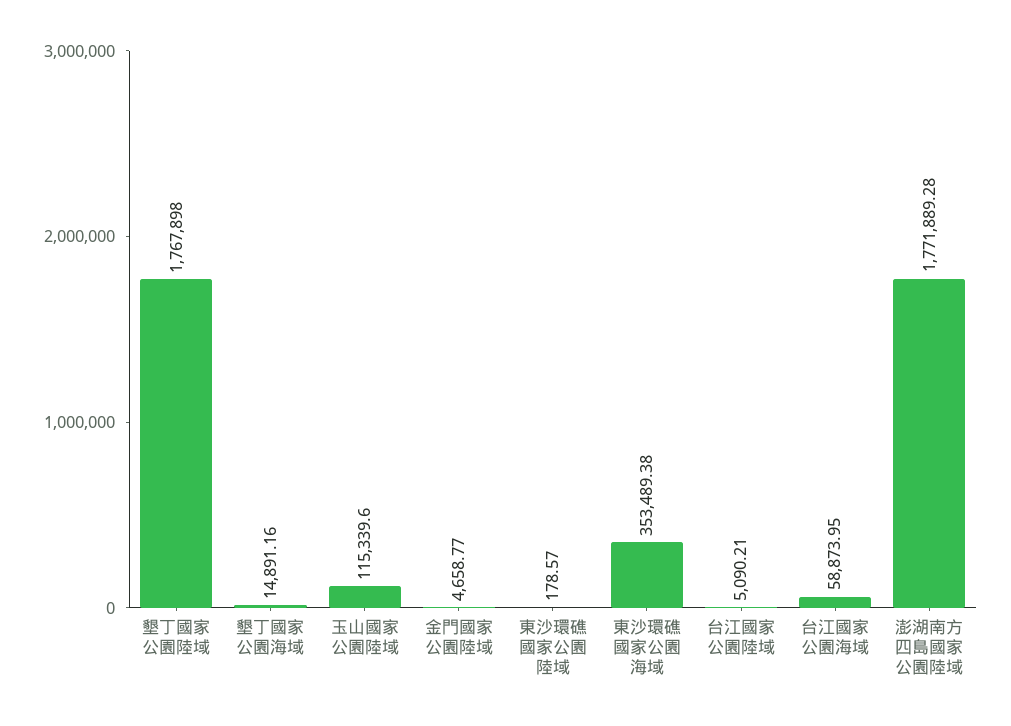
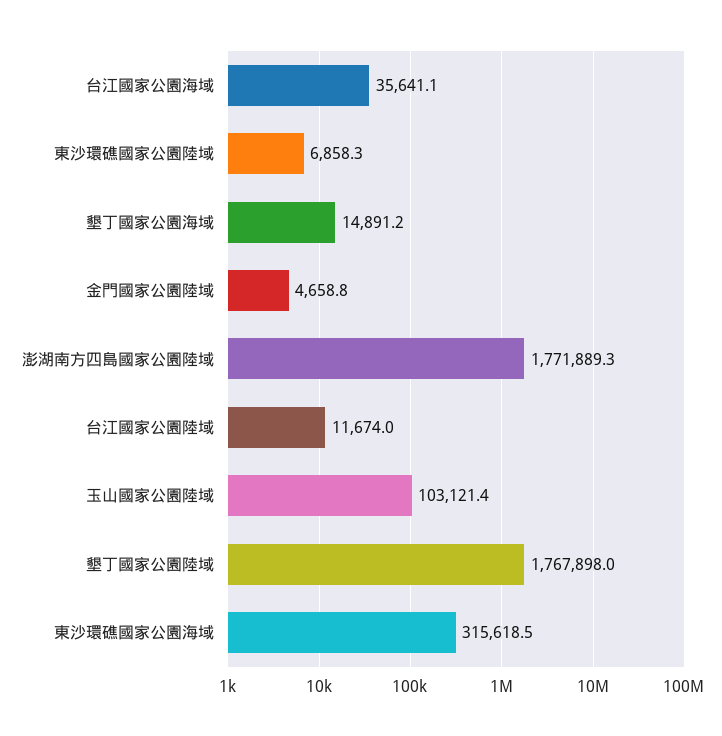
玉山國家公園陸域: 115339.6 -> 103121.4
東沙環礁國家公園陸域: 178.57 -> 6858.3
東沙環礁國家公園海域: 353489.38 -> 315618.5
台江國家公園陸域: 5090.21 -> 11674
台江國家公園海域: 58873.95 -> 35641.1

